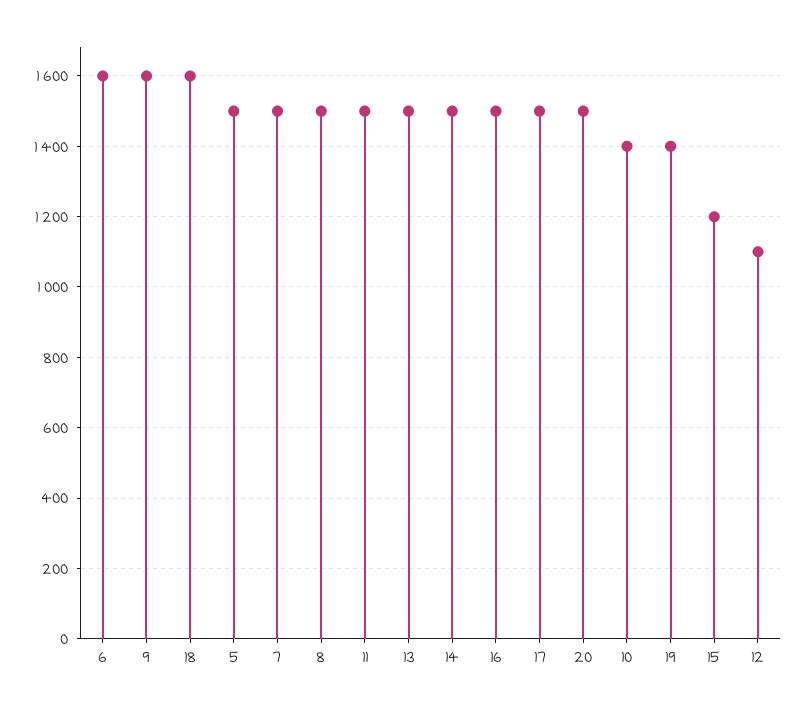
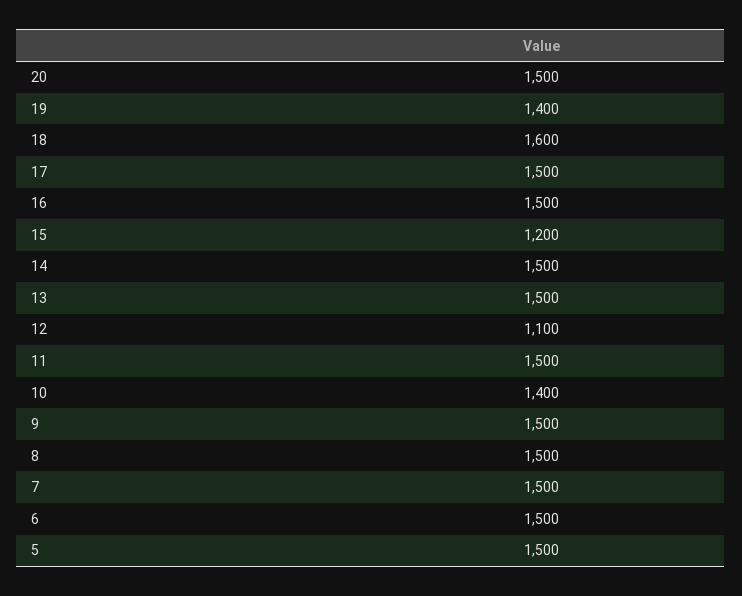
6: 1600 -> 1500
9: 1600 -> 1500

